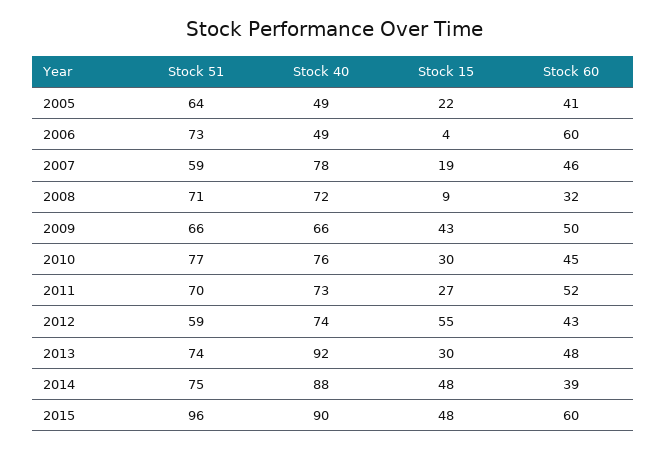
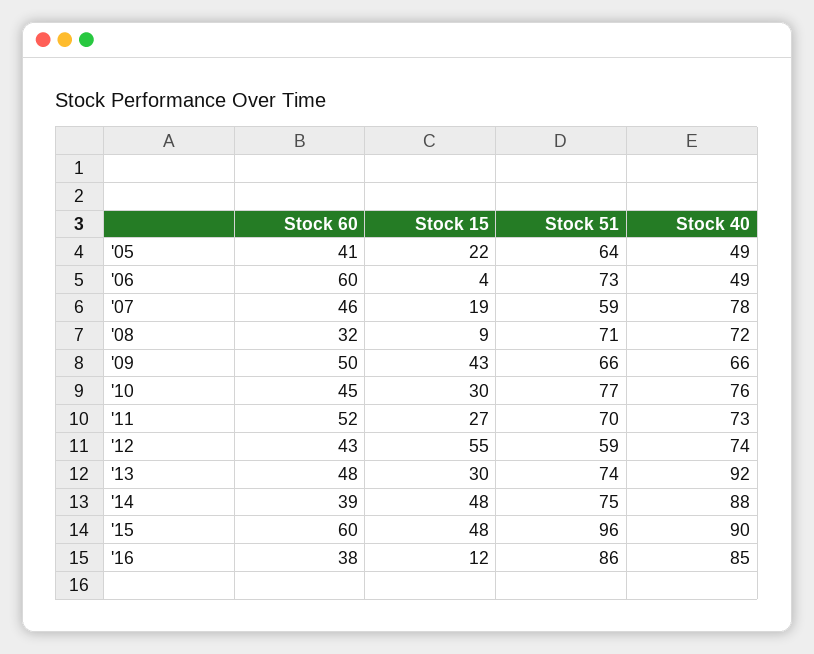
Stock 60, '16: none -> 38
Stock 15, '16: none -> 12
Stock 51, '16: none -> 86
Stock 40, '16: none -> 85

